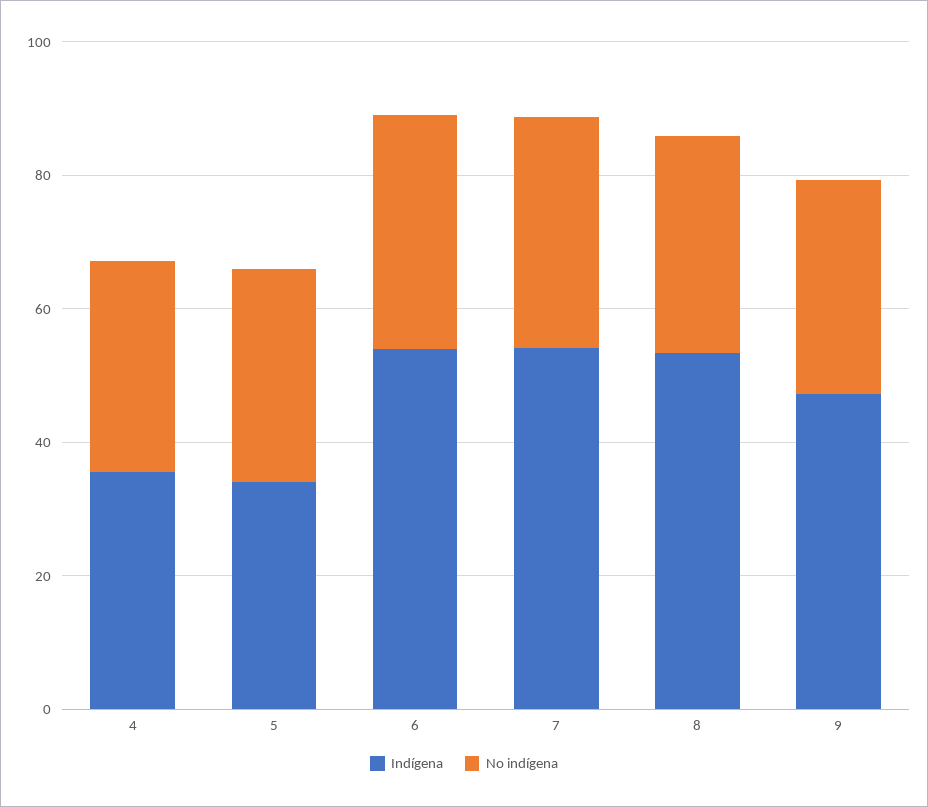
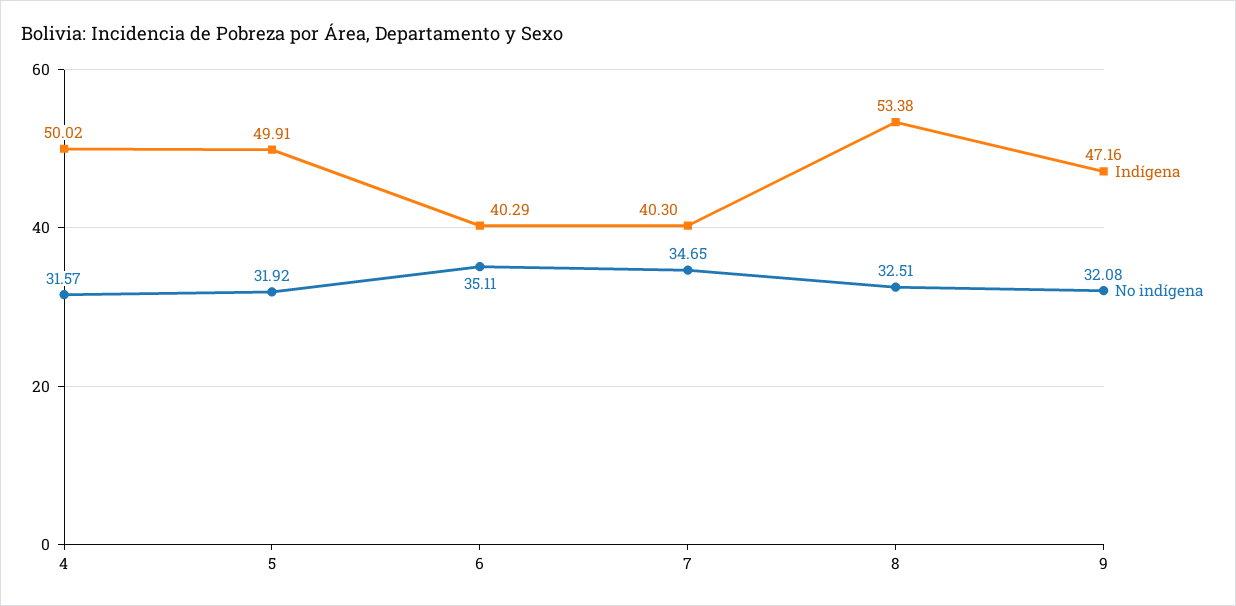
Indígena, 4: 35 -> 50.02
Indígena, 5: 35 -> 49.91
Indígena, 6: 55 -> 40.29
Indígena, 7: 55 -> 40.3

